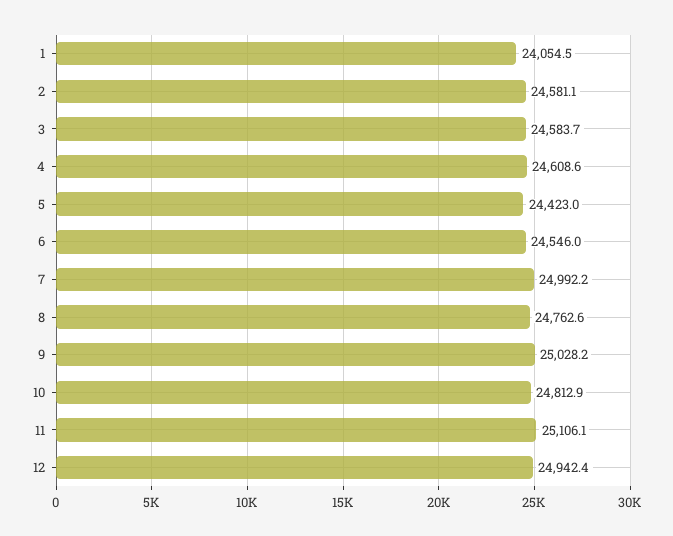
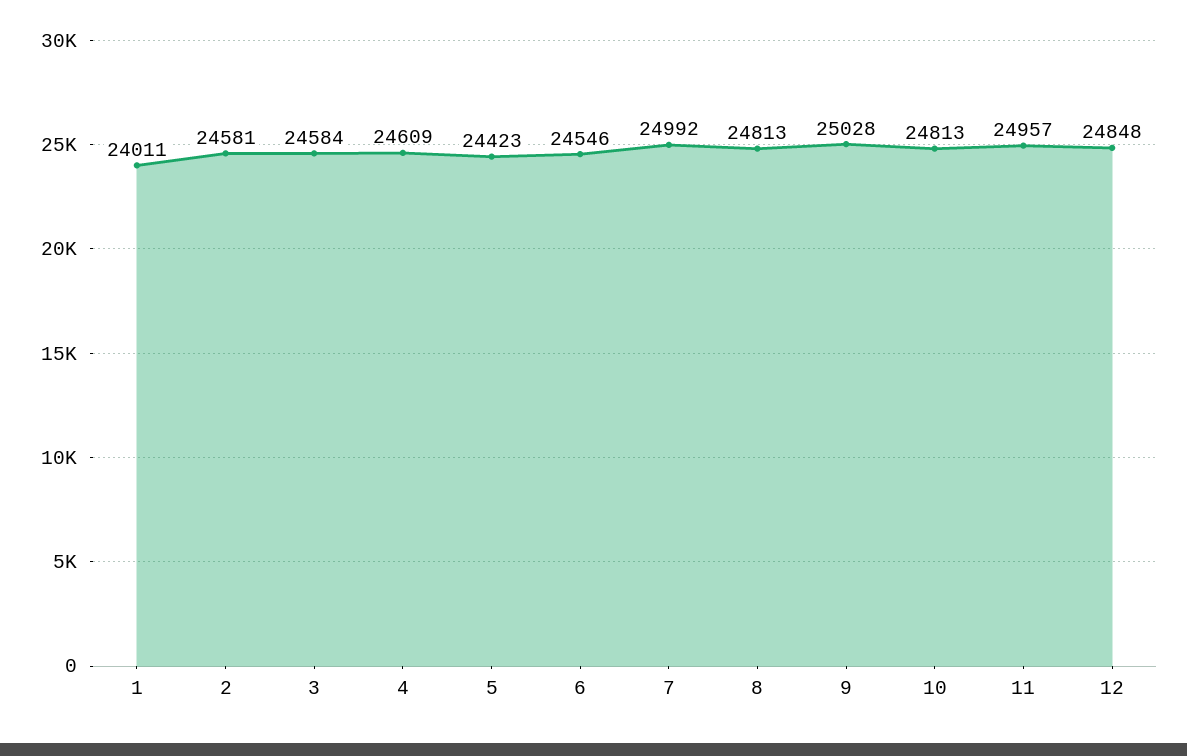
1: 24054.5 -> 24011
8: 24762.6 -> 24813
11: 25106.1 -> 24957
12: 24942.4 -> 24848

